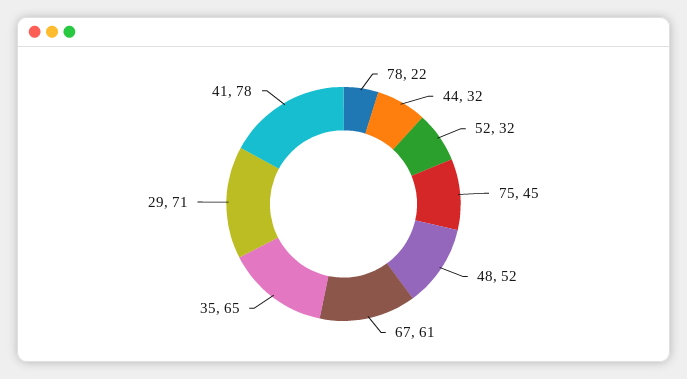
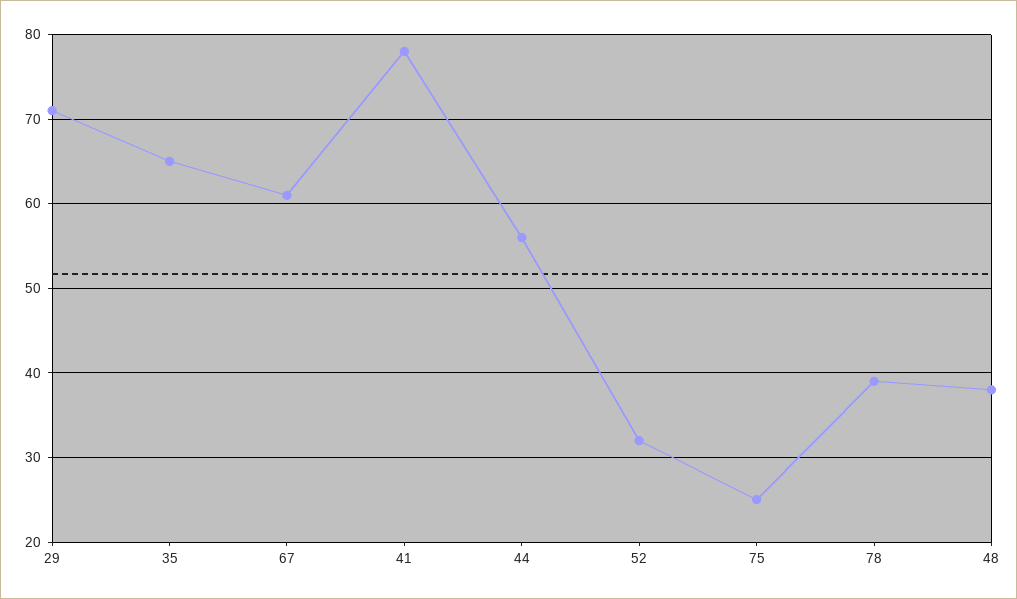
78: 22 -> 39
44: 32 -> 56
75: 45 -> 25
48: 52 -> 38

